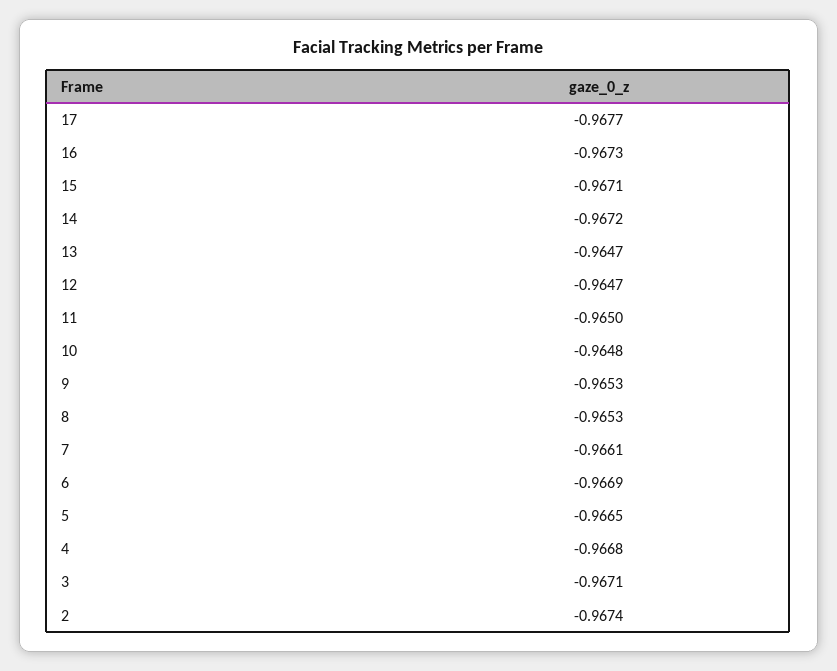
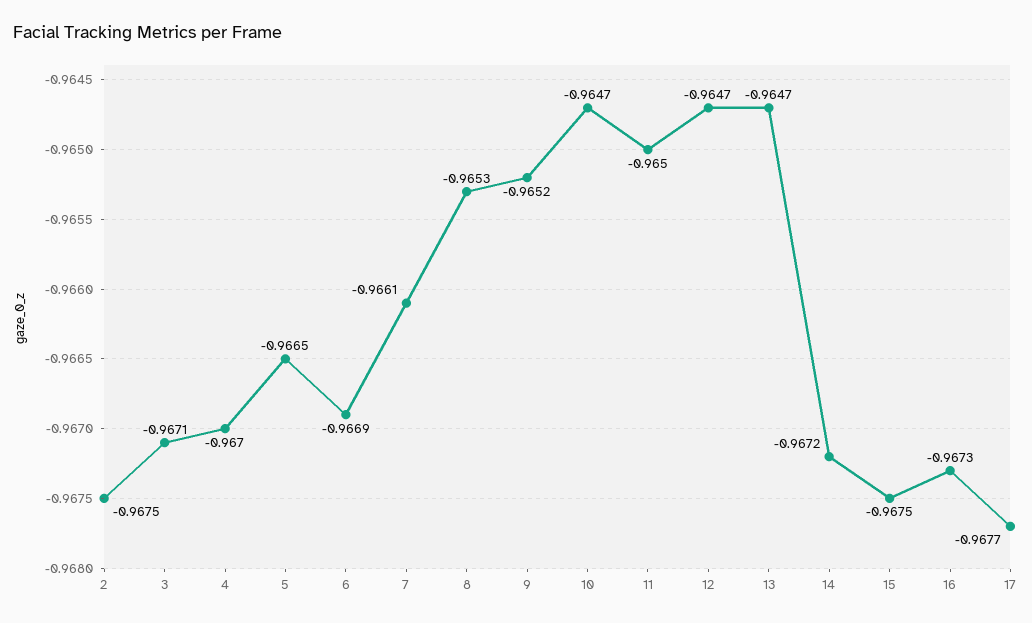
15: -0.9671 -> -0.9675
10: -0.9648 -> -0.9647
9: -0.9653 -> -0.9652
4: -0.9668 -> -0.967
2: -0.9674 -> -0.9675

